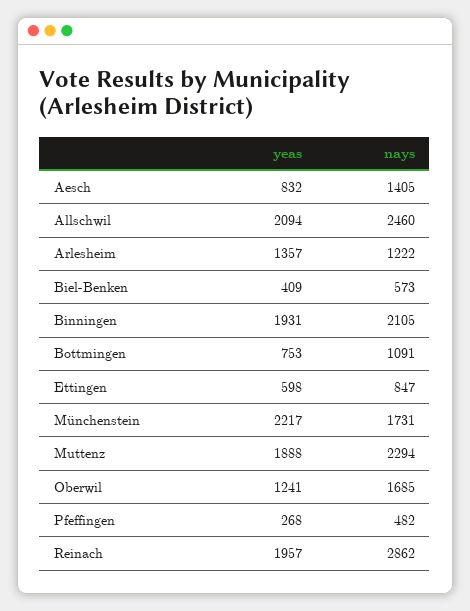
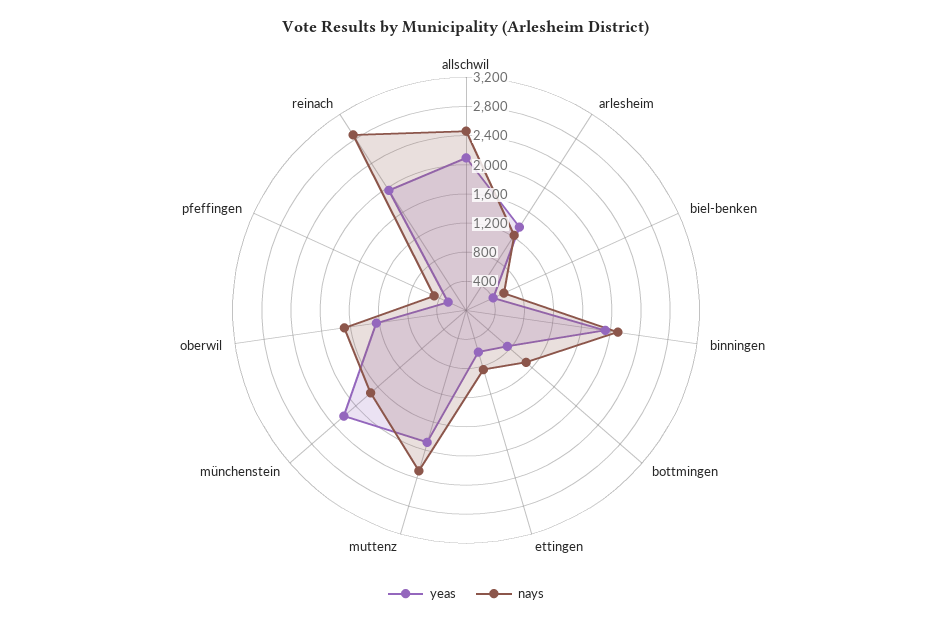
yeas, Aesch: 832 -> none
nays, Aesch: 1405 -> none

